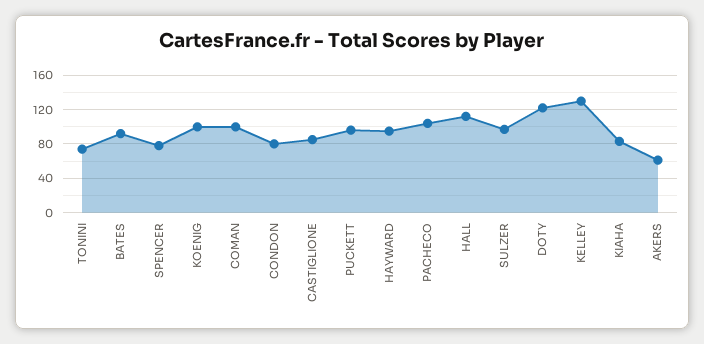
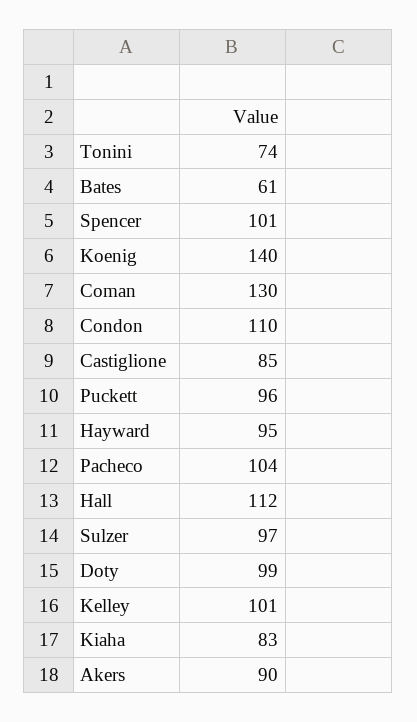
BATES: 90 -> 61
SPENCER: 80 -> 101
KOENIG: 100 -> 140
COMAN: 100 -> 130
CONDON: 80 -> 110
DOTY: 120 -> 99
KELLEY: 130 -> 101
AKERS: 60 -> 90

